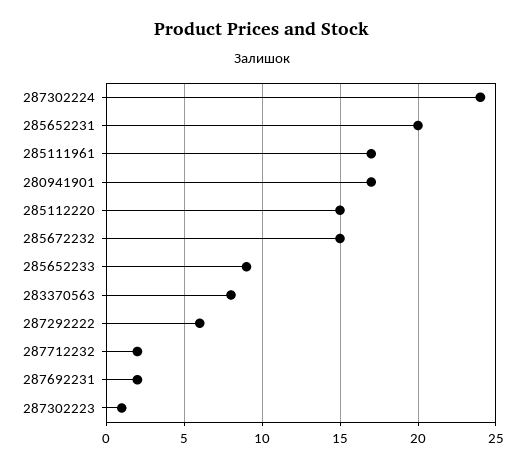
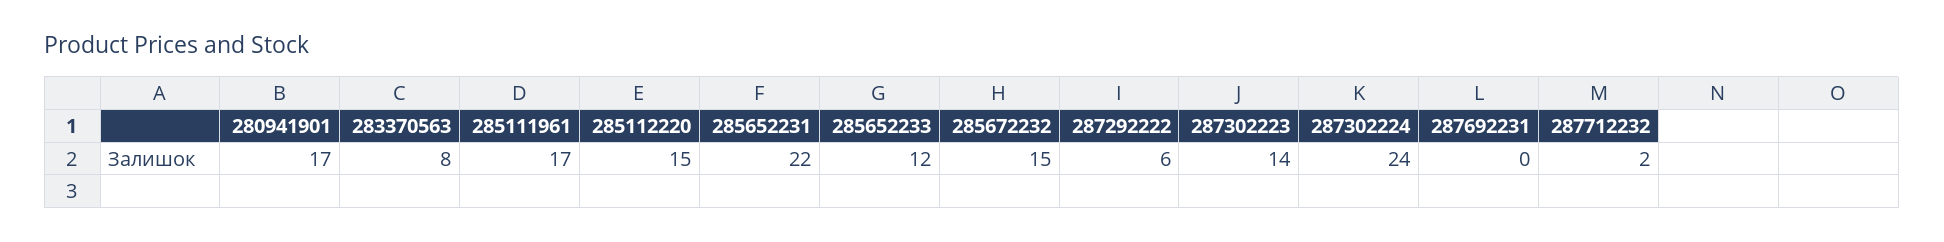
285652231: 20 -> 22
285652233: 9 -> 12
287692231: 2 -> 0
287302223: 1 -> 14

